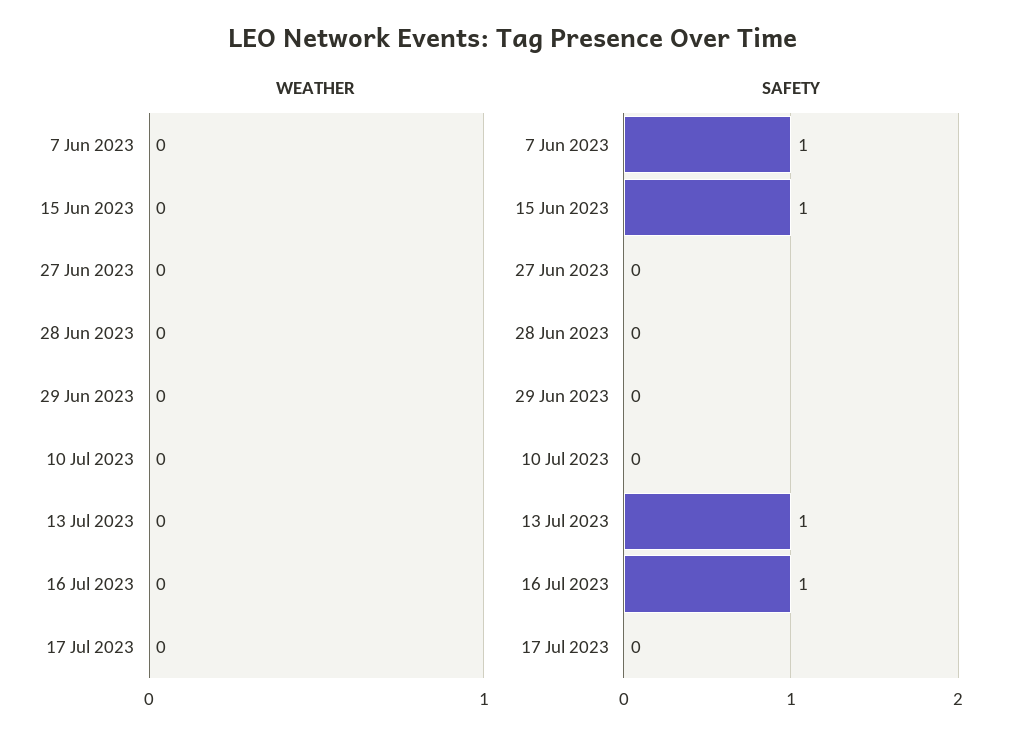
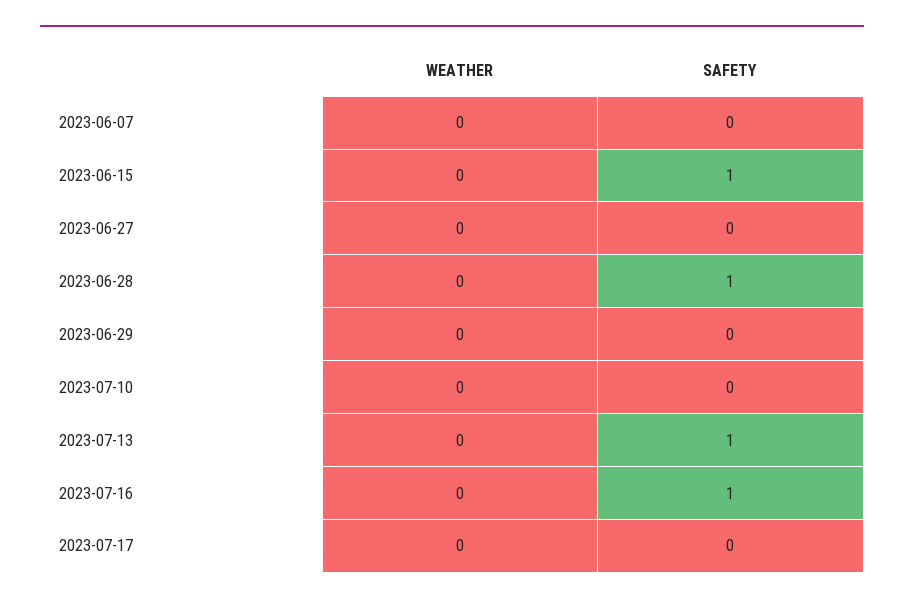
SAFETY, 7 Jun 2023: 1 -> 0
SAFETY, 28 Jun 2023: 0 -> 1

